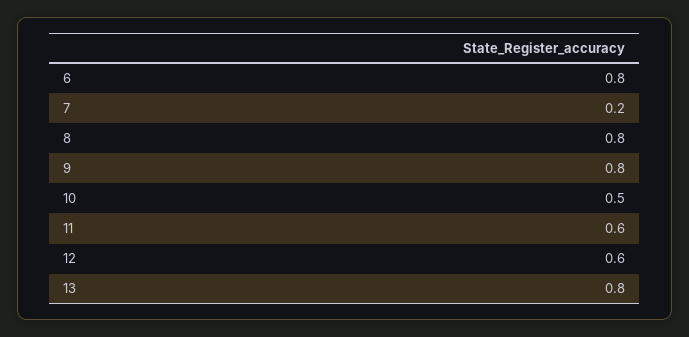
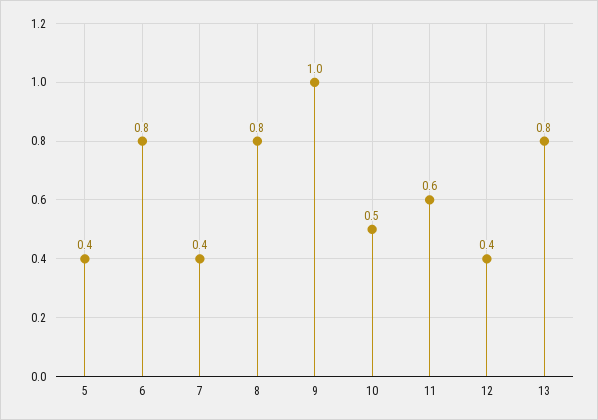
7: 0.2 -> 0.4
9: 0.8 -> 1
12: 0.6 -> 0.4
5: none -> 0.4

